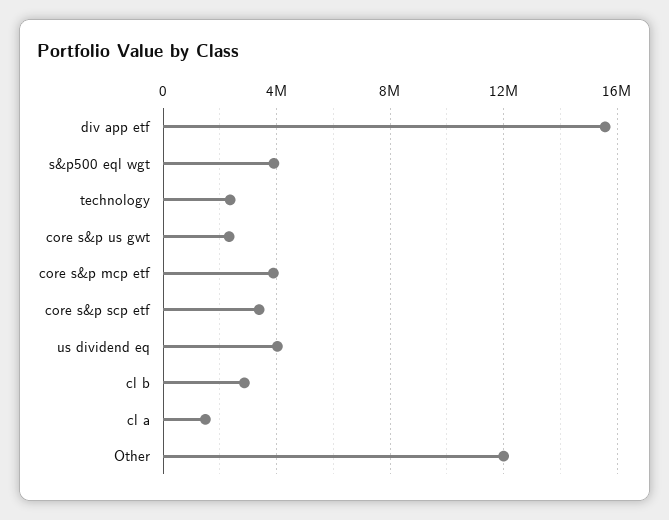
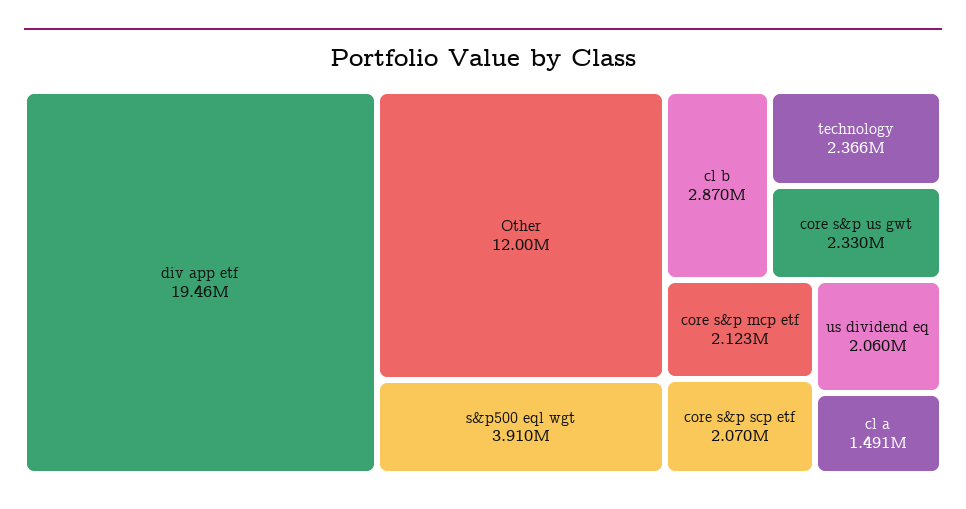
div app etf: 15500000 -> 19460000
core s&p mcp etf: 4000000 -> 2123000
core s&p scp etf: 3500000 -> 2070000
us dividend eq: 4000000 -> 2060000

